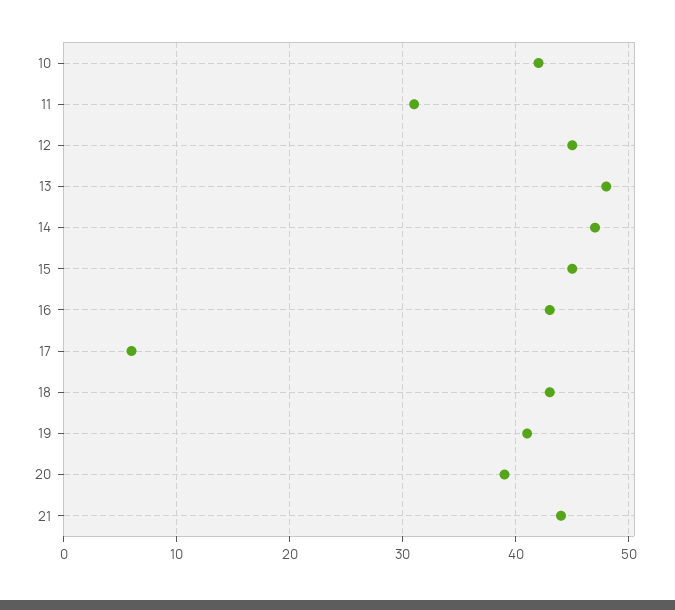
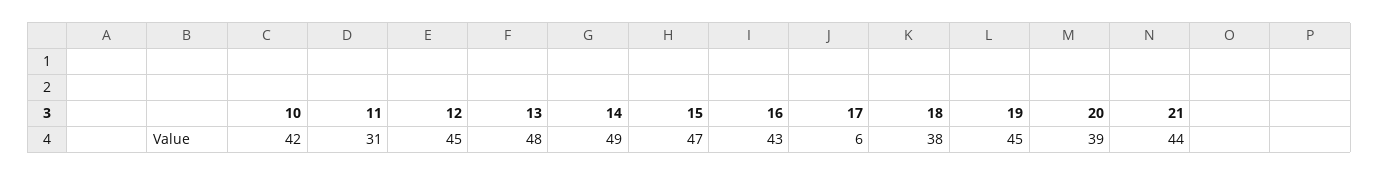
14: 47 -> 49
15: 45 -> 47
18: 43 -> 38
19: 41 -> 45

